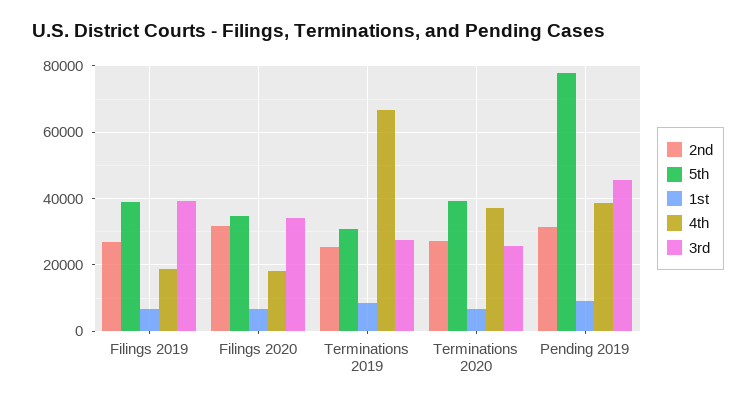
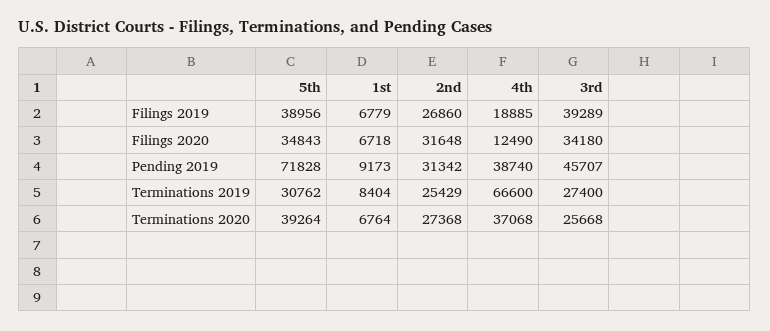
4th, Filings 2020: 18000 -> 12490
5th, Pending 2019: 78000 -> 71828

